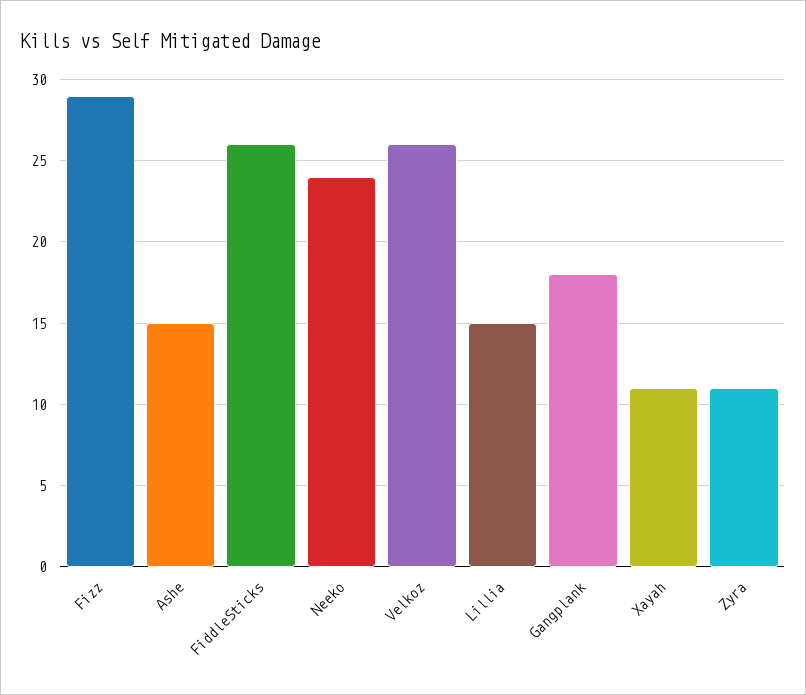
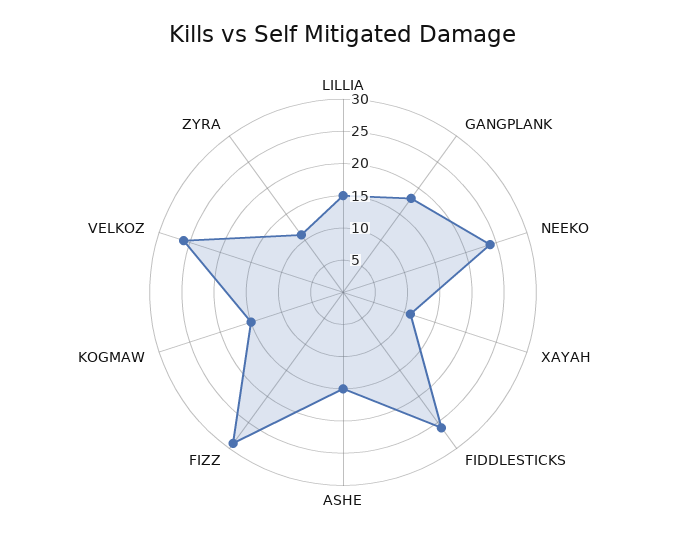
KOGMAW: none -> 15

